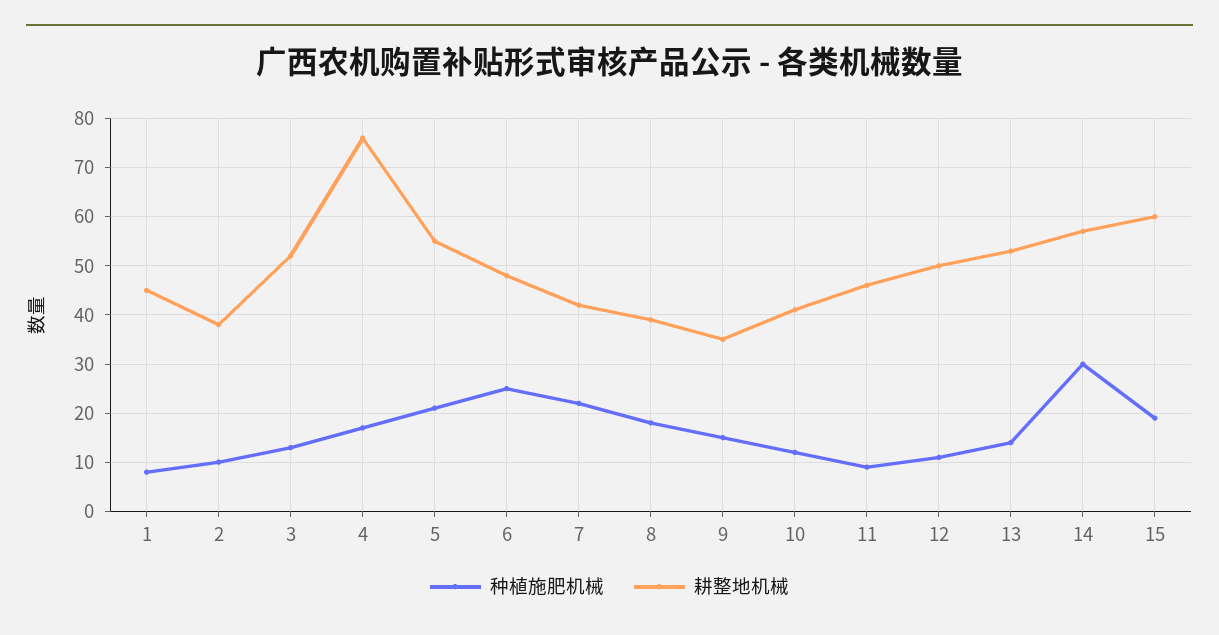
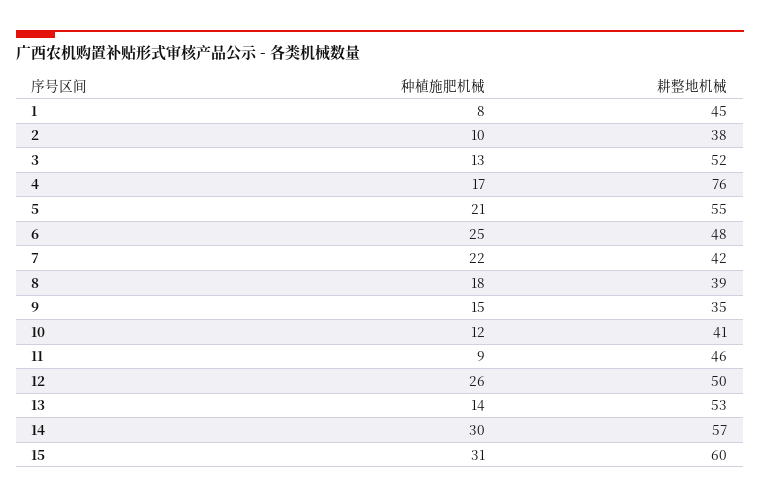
种植施肥机械, 12: 10 -> 26
种植施肥机械, 15: 20 -> 31

